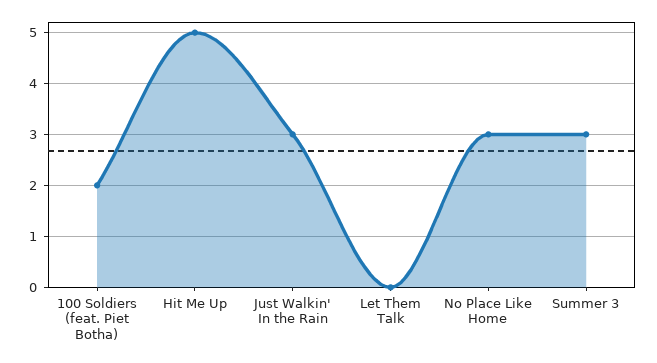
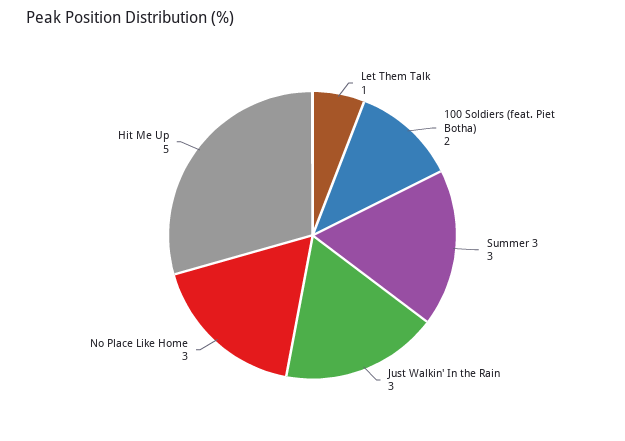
Let Them Talk: 0 -> 1

